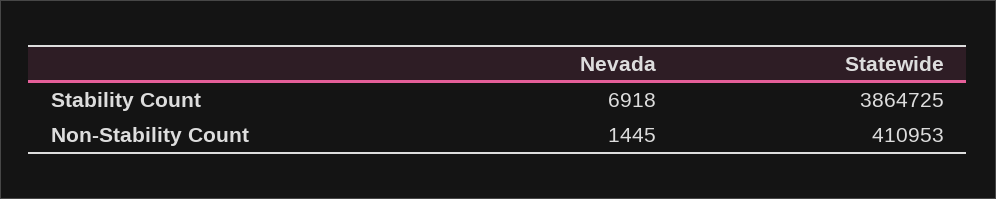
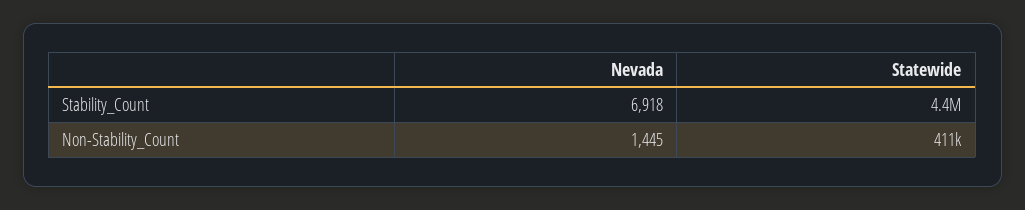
Statewide, Stability Count: 3864725 -> 4400000

